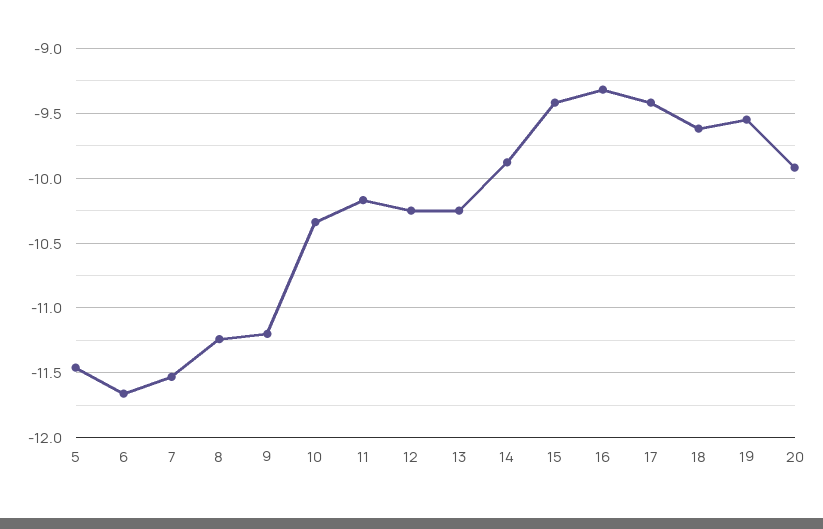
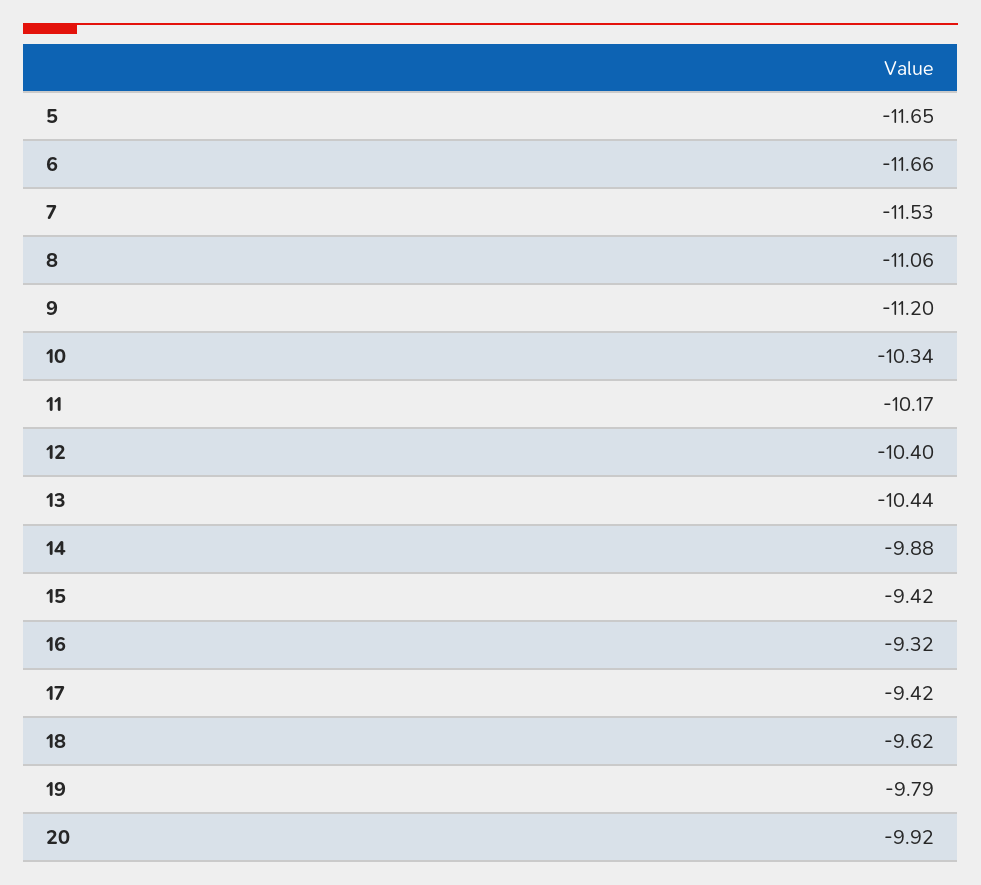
5: -11.45 -> -11.65
8: -11.25 -> -11.06
12: -10.25 -> -10.4
13: -10.25 -> -10.44
19: -9.55 -> -9.79

